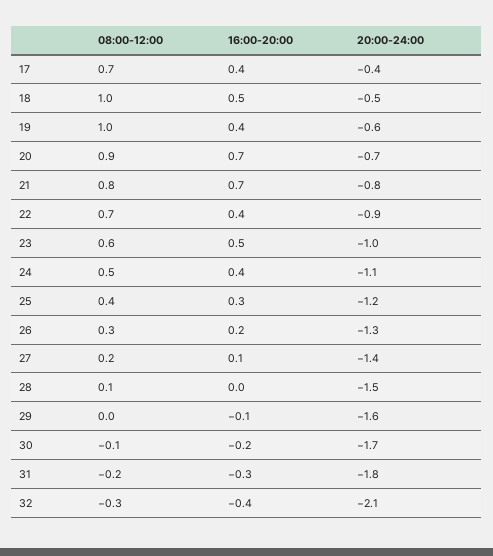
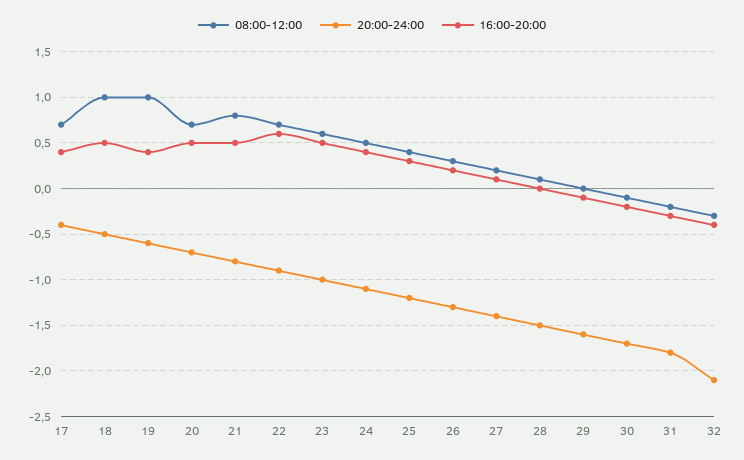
08:00-12:00, 20: 0.9 -> 0.7
16:00-20:00, 20: 0.7 -> 0.5
16:00-20:00, 21: 0.7 -> 0.5
16:00-20:00, 22: 0.4 -> 0.6

